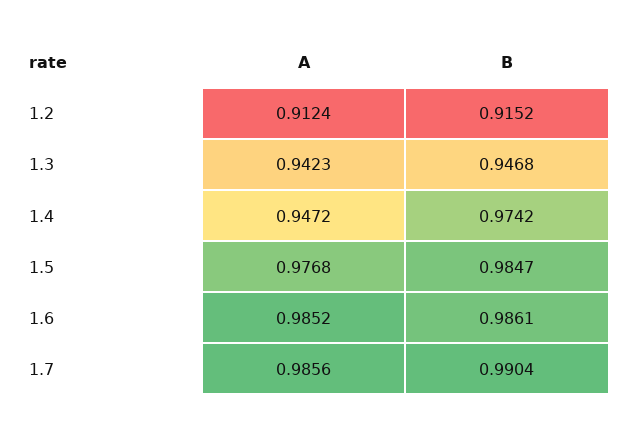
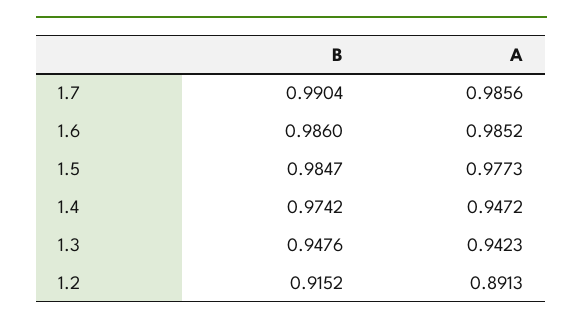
A, 1.2: 0.9124 -> 0.8913
B, 1.3: 0.9468 -> 0.9476
A, 1.5: 0.9768 -> 0.9773
B, 1.6: 0.9861 -> 0.986

